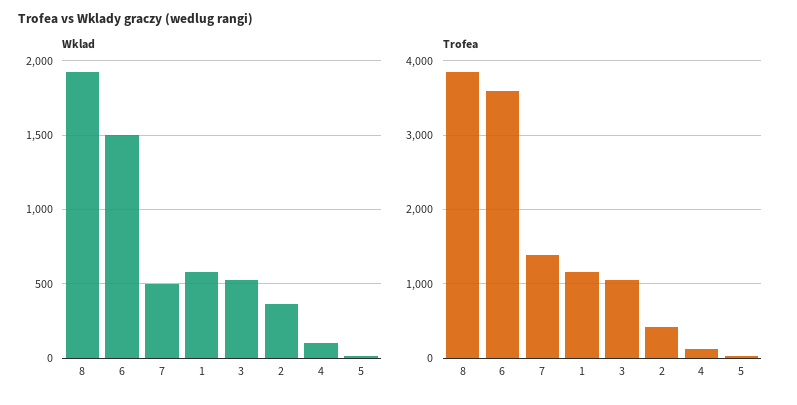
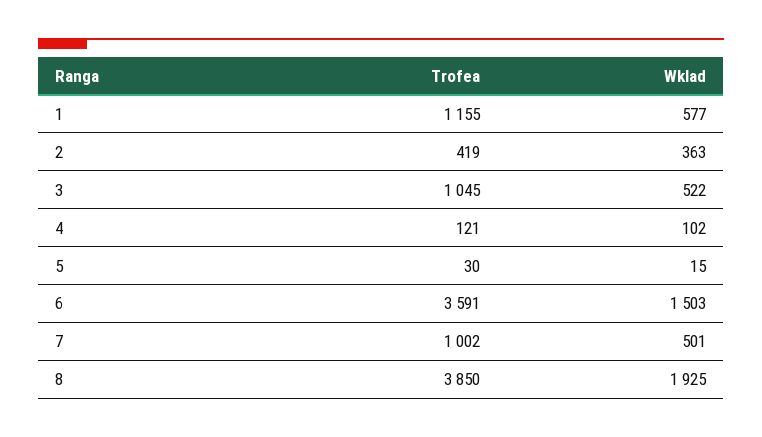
Trofea, 7: 1400 -> 1002

